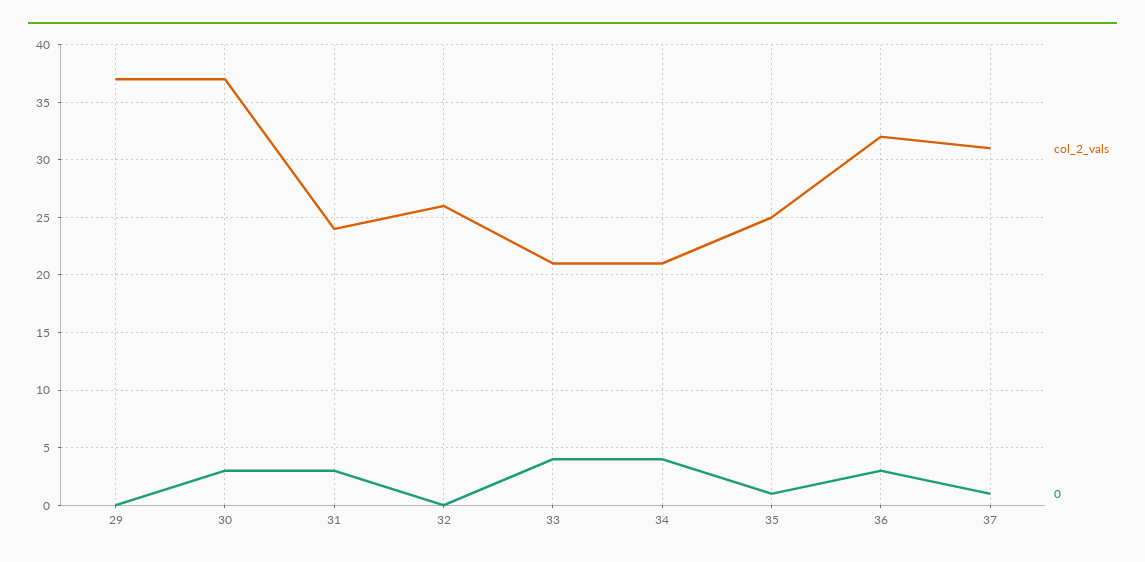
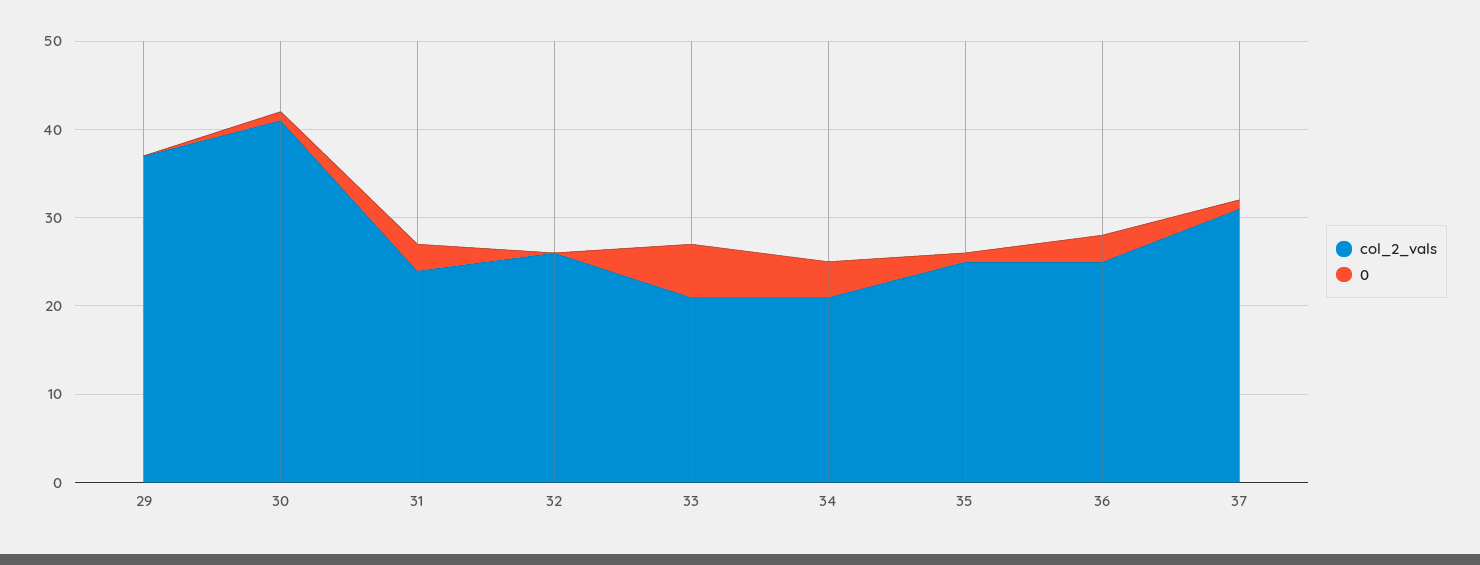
col_2_vals, 30: 37 -> 41
0, 30: 3 -> 1
0, 33: 4 -> 6
col_2_vals, 36: 32 -> 25

